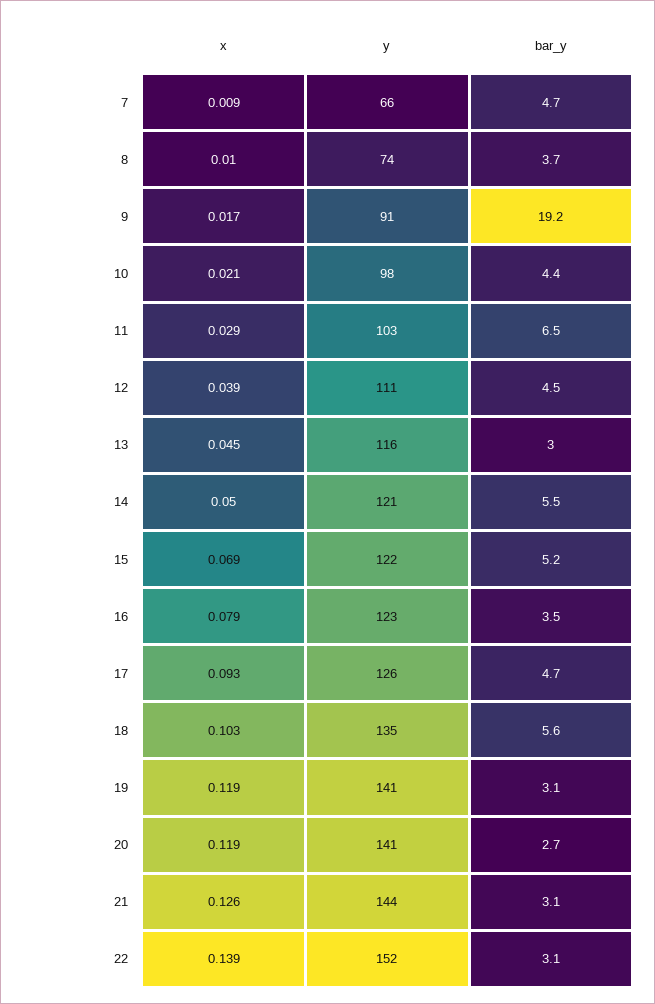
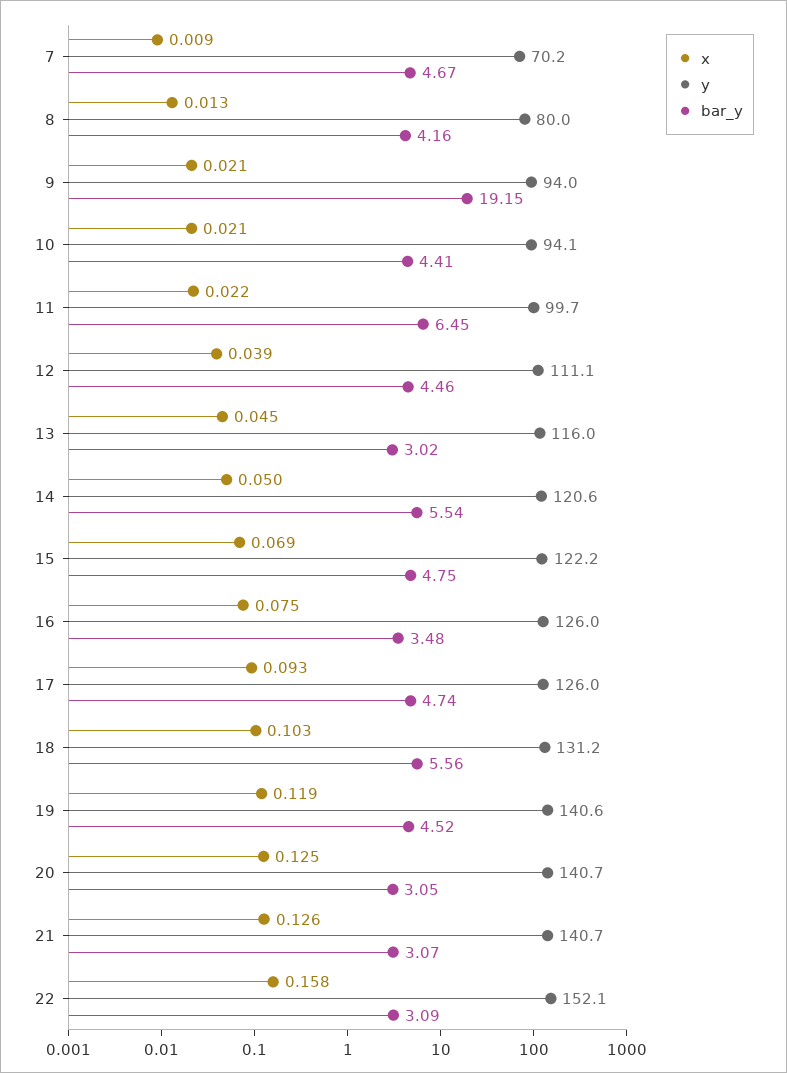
y, 7: 66 -> 70.2
x, 8: 0.01 -> 0.013
y, 8: 74 -> 80
bar_y, 8: 3.7 -> 4.16
x, 9: 0.017 -> 0.021
y, 9: 91 -> 94
y, 10: 98 -> 94.1
x, 11: 0.029 -> 0.022
y, 11: 103 -> 99.7
bar_y, 15: 5.2 -> 4.75
x, 16: 0.079 -> 0.075
y, 16: 123 -> 126
y, 18: 135 -> 131.2
bar_y, 19: 3.1 -> 4.52
x, 20: 0.119 -> 0.125
bar_y, 20: 2.7 -> 3.05
y, 21: 144 -> 140.7
x, 22: 0.139 -> 0.158

